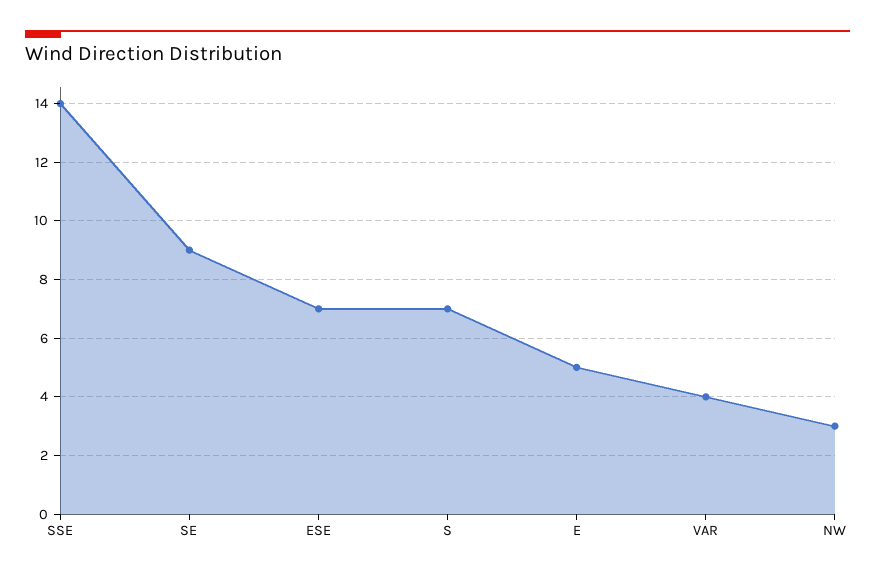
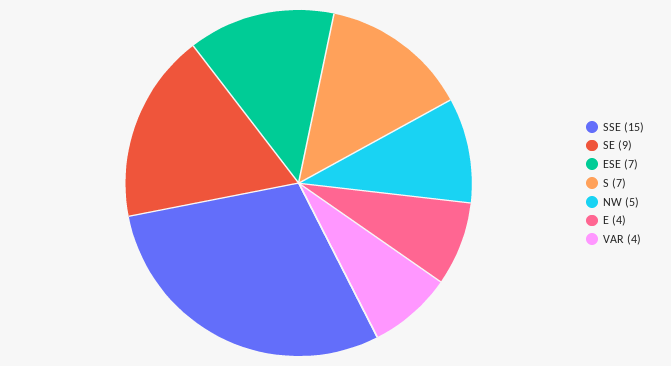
SSE: 14 -> 15
E: 5 -> 4
NW: 3 -> 5

